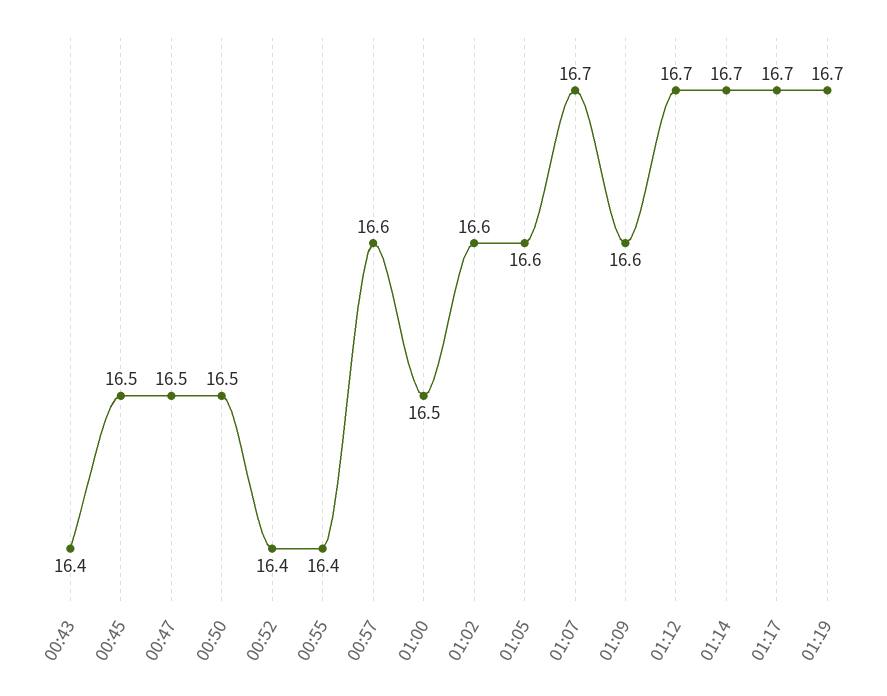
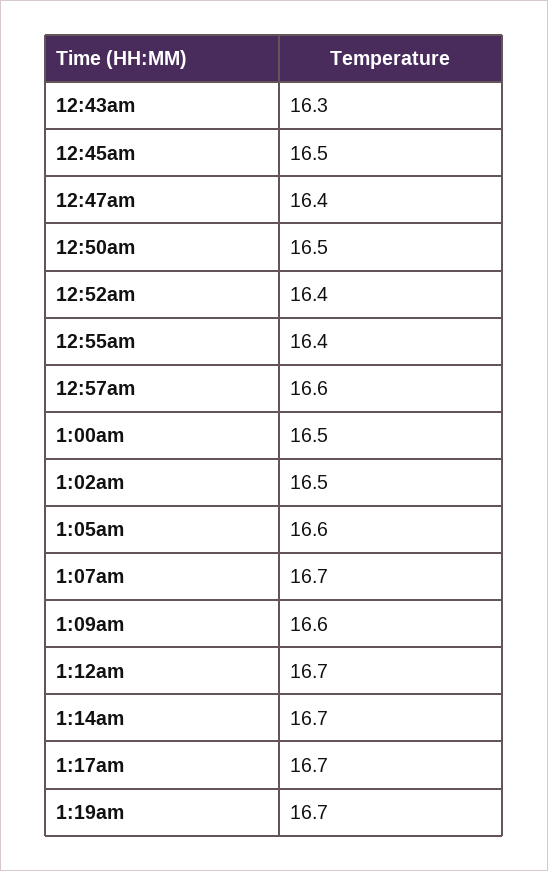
00:43: 16.4 -> 16.3
00:47: 16.5 -> 16.4
01:02: 16.6 -> 16.5

